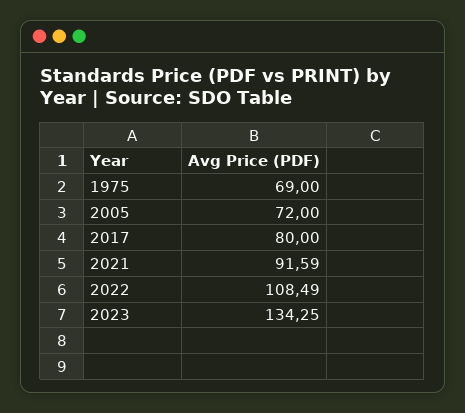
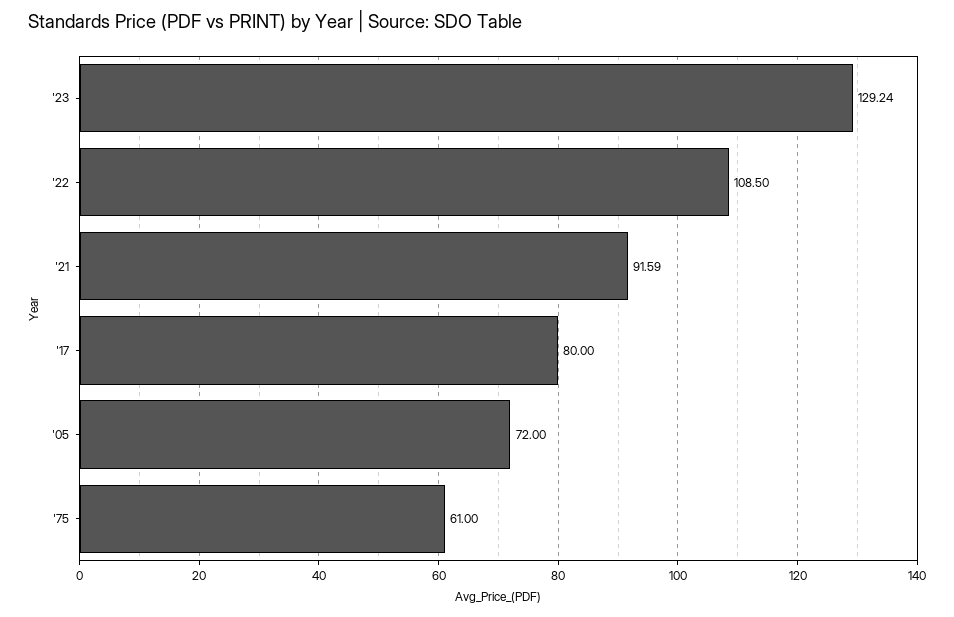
1975: 69 -> 61
2022: 108.49 -> 108.5
2023: 134.25 -> 129.24

